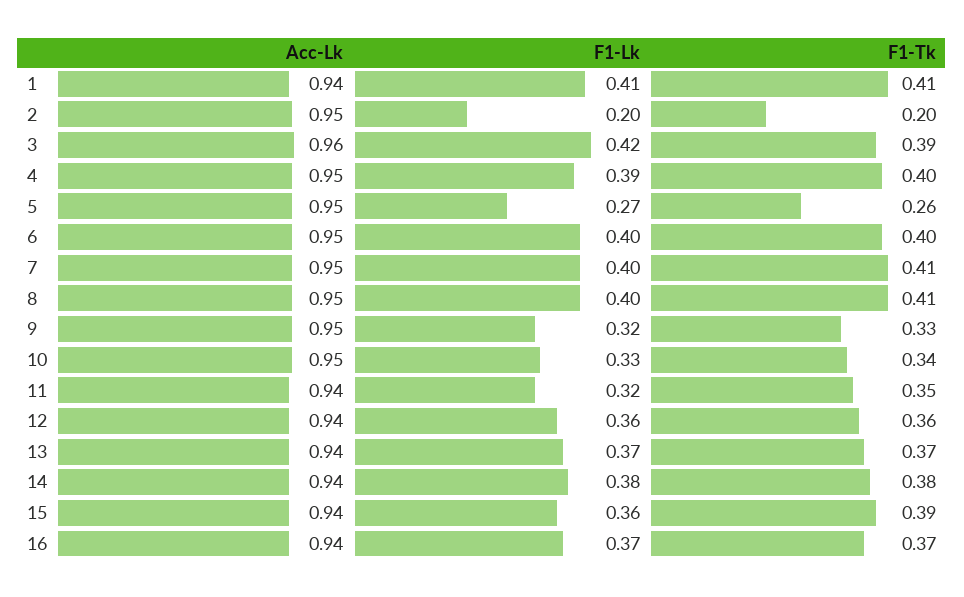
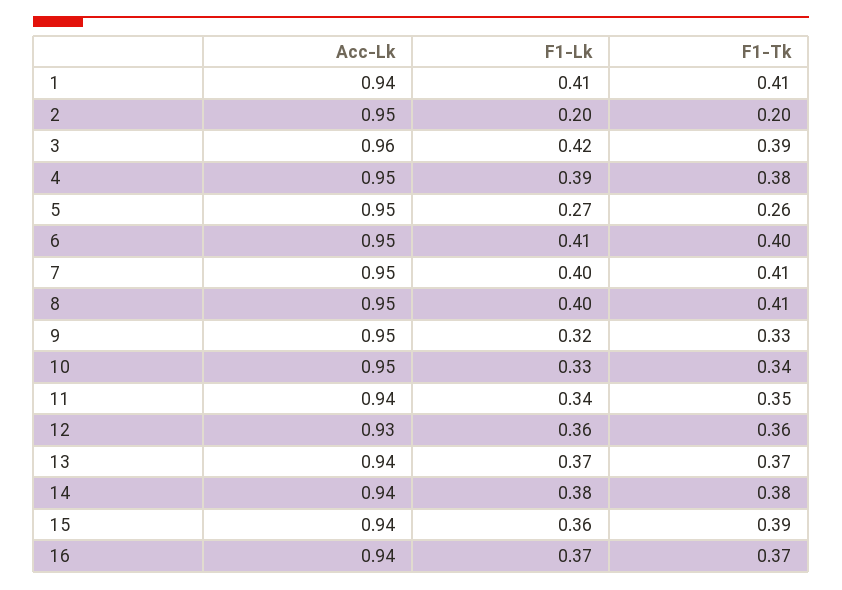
F1-Tk, 4: 0.4 -> 0.38
F1-Lk, 6: 0.4 -> 0.41
F1-Lk, 11: 0.32 -> 0.34
Acc-Lk, 12: 0.94 -> 0.93

